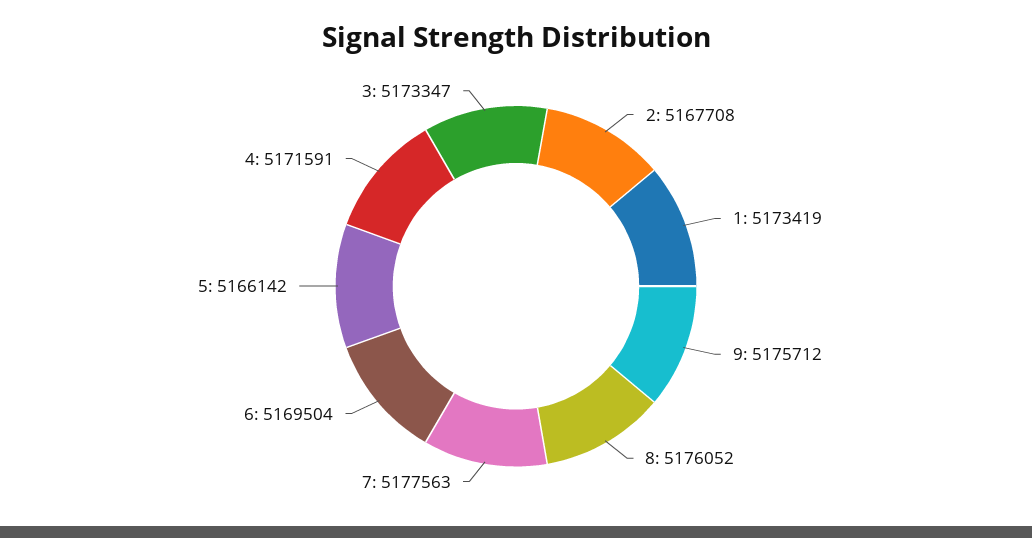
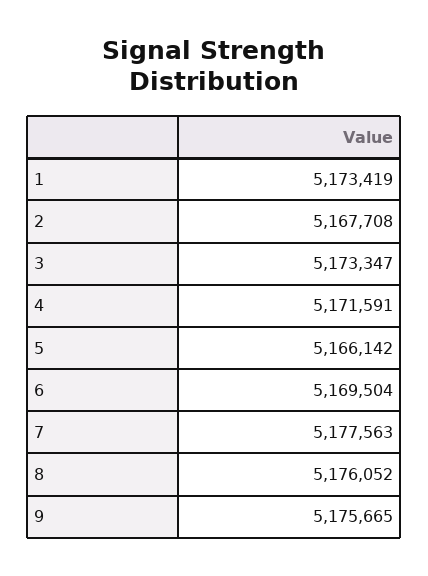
9: 5175712 -> 5175665

